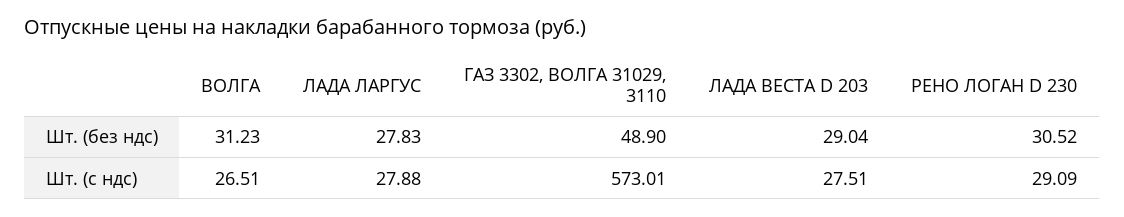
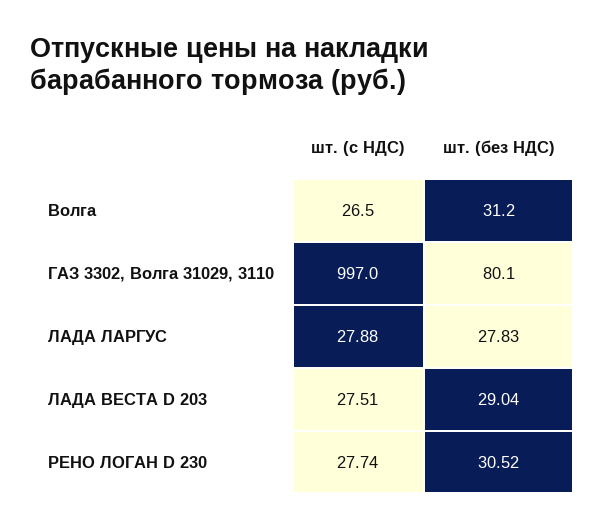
ГАЗ 3302, ВОЛГА 31029, 3110, Шт. (без ндс): 48.9 -> 80.1
ГАЗ 3302, ВОЛГА 31029, 3110, Шт. (с ндс): 573.01 -> 997
РЕНО ЛОГАН D 230, Шт. (с ндс): 29.09 -> 27.74

